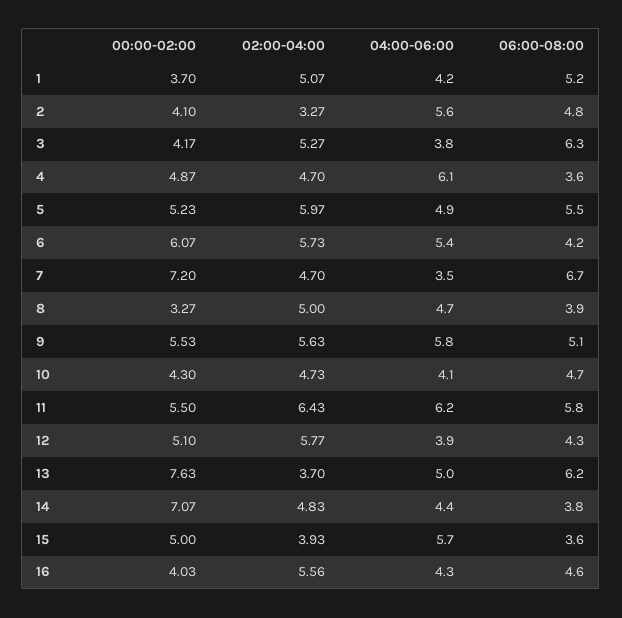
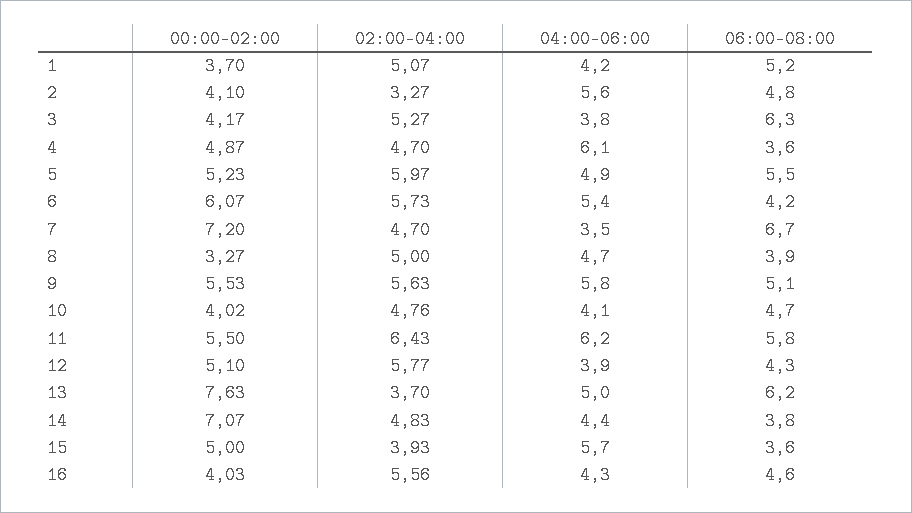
00:00-02:00, 10: 4.3 -> 4.02
02:00-04:00, 10: 4.73 -> 4.76

